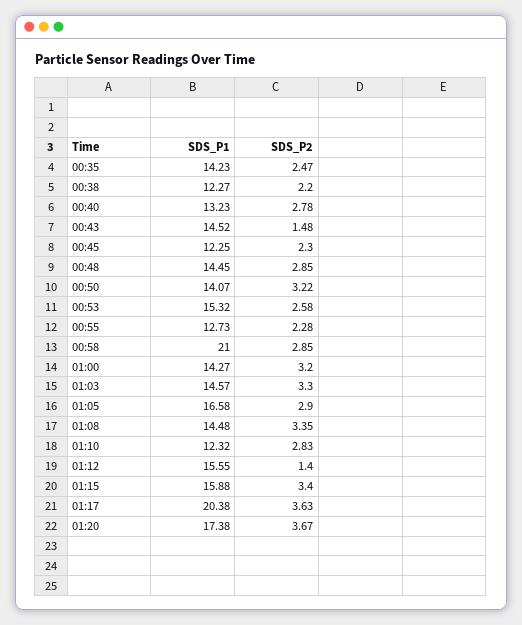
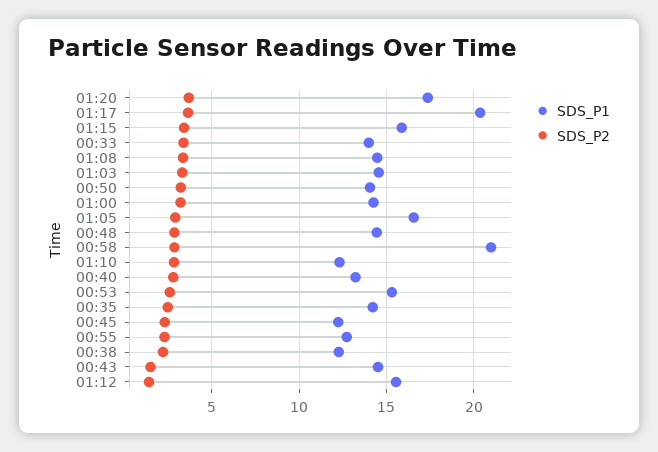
SDS_P1, 00:33: none -> 14
SDS_P2, 00:33: none -> 3.5

